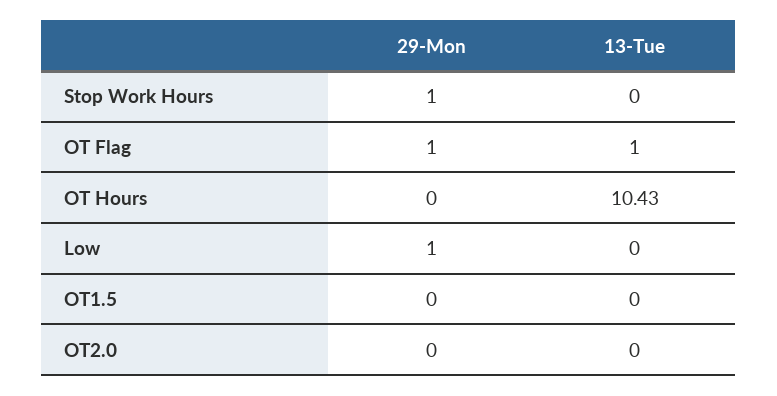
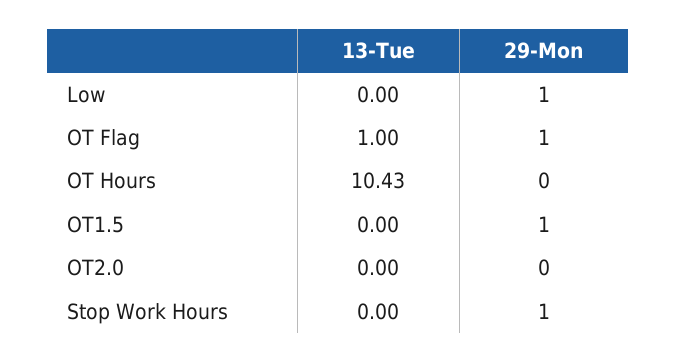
29-Mon, OT1.5: 0 -> 1

